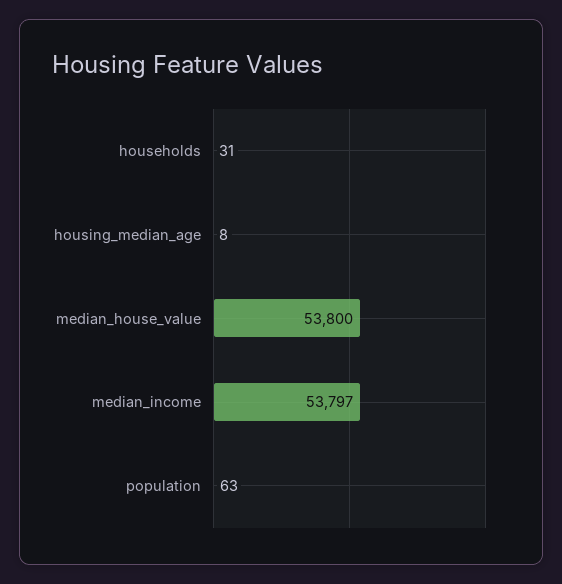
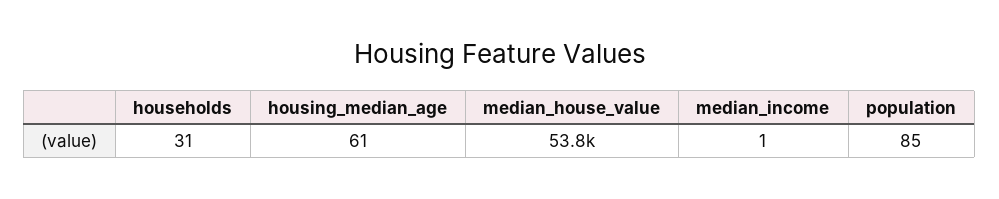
housing_median_age: 8 -> 61
median_income: 53797 -> 1
population: 63 -> 85

